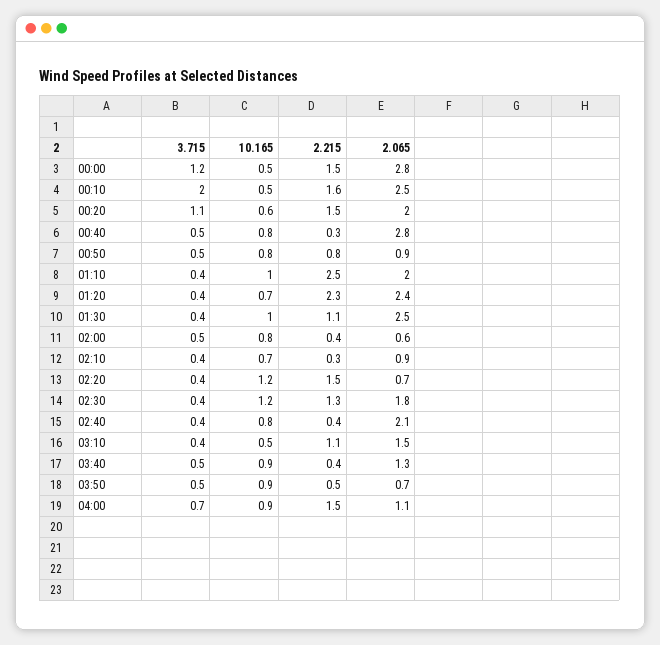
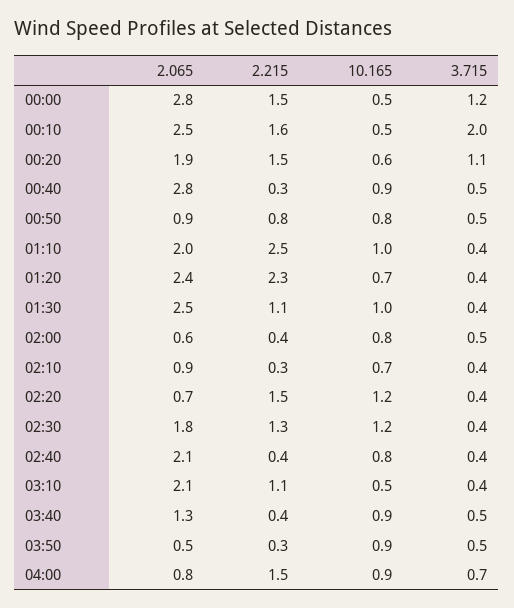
2.065, 00:20: 2 -> 1.9
10.165, 00:40: 0.8 -> 0.9
2.065, 03:10: 1.5 -> 2.1
2.215, 03:50: 0.5 -> 0.3
2.065, 03:50: 0.7 -> 0.5
2.065, 04:00: 1.1 -> 0.8

